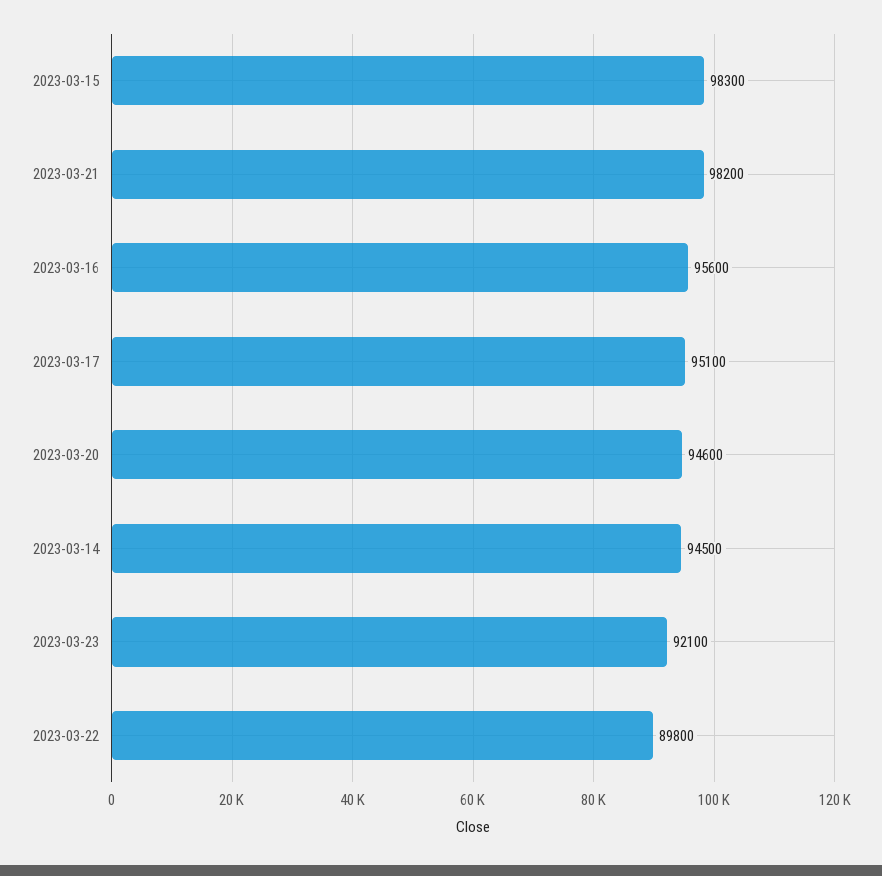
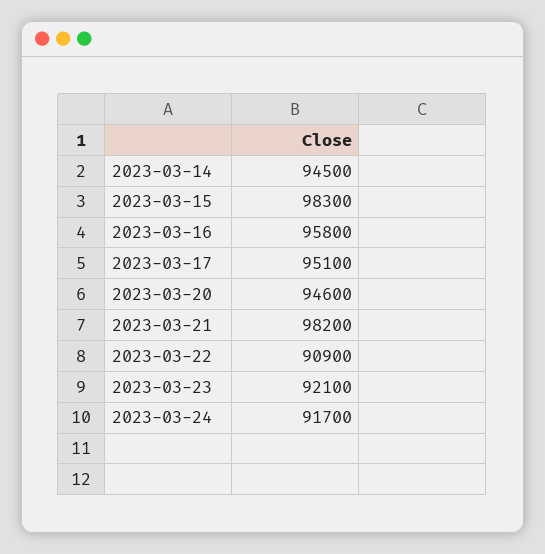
2023-03-16: 95600 -> 95800
2023-03-22: 89800 -> 90900
2023-03-24: none -> 91700

